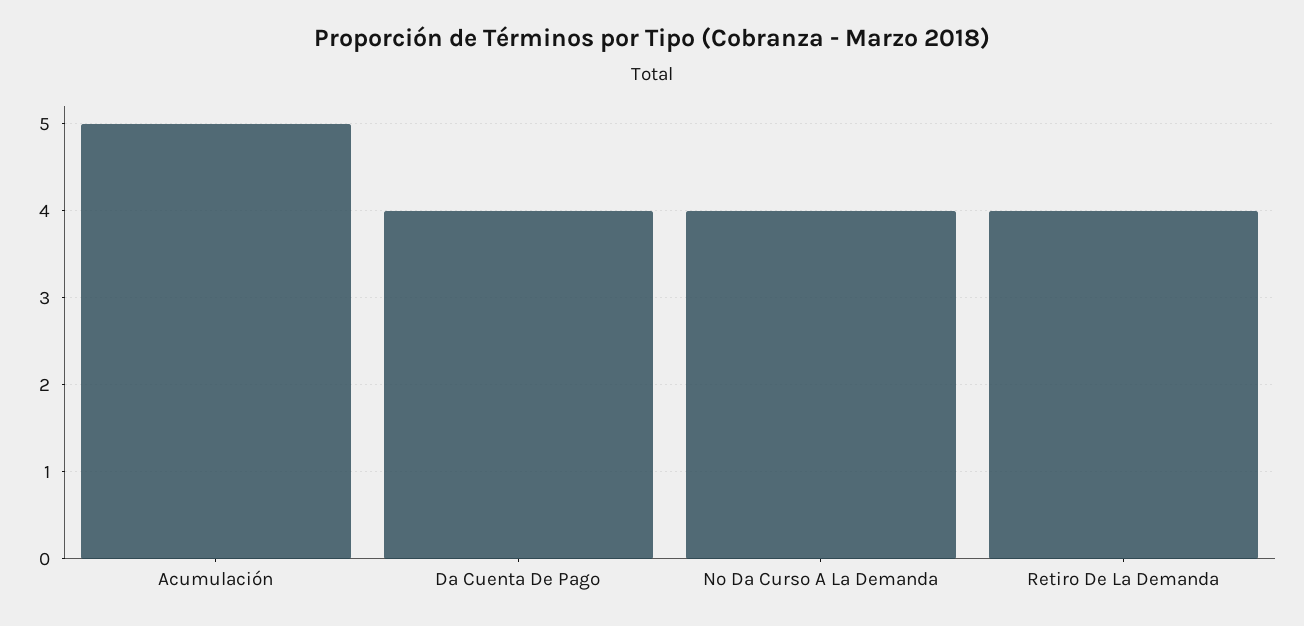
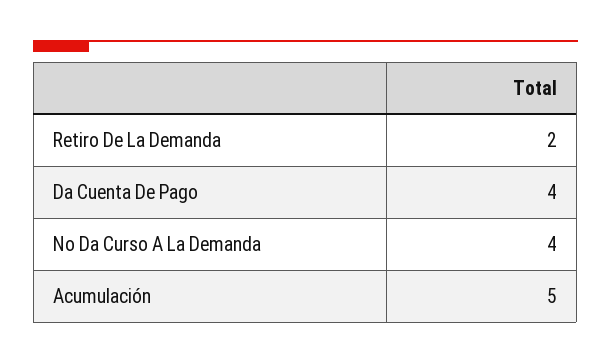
Retiro De La Demanda: 4 -> 2

